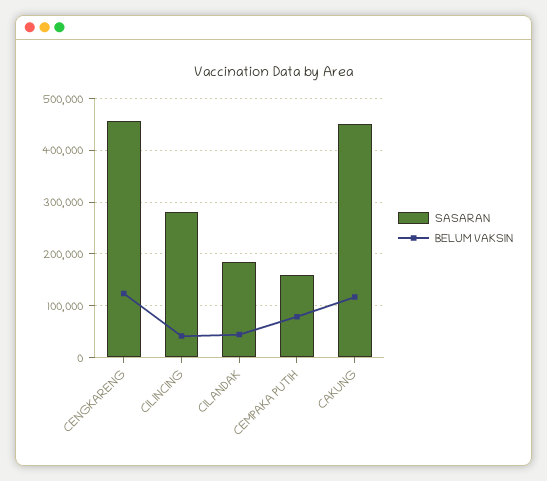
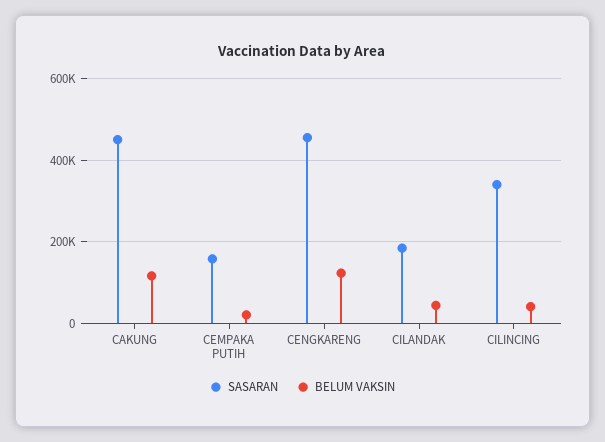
SASARAN, CILINCING: 280000 -> 340000
BELUM VAKSIN, CEMPAKA PUTIH: 80000 -> 20000

